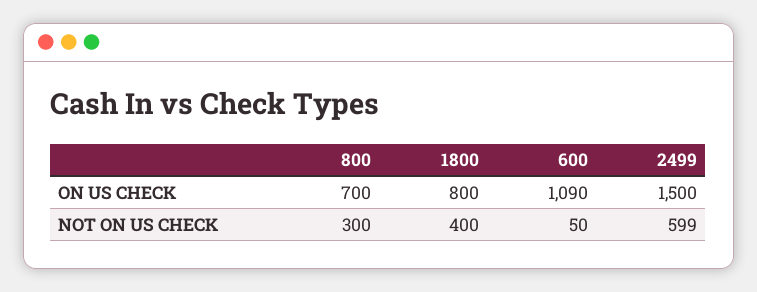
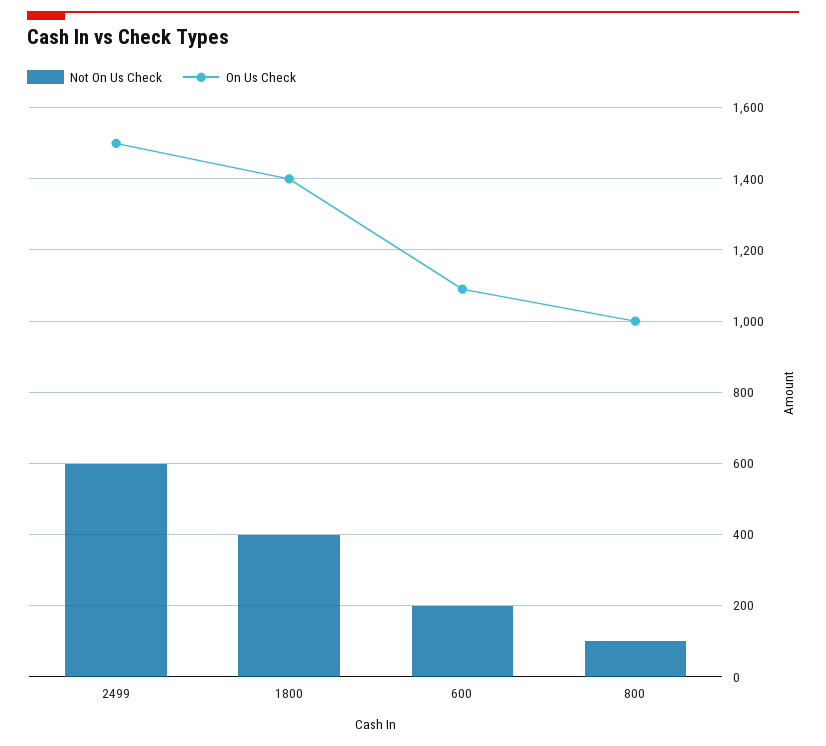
ON US CHECK, 800: 700 -> 1000
ON US CHECK, 1800: 800 -> 1400
NOT ON US CHECK, 800: 300 -> 100
NOT ON US CHECK, 600: 50 -> 200

